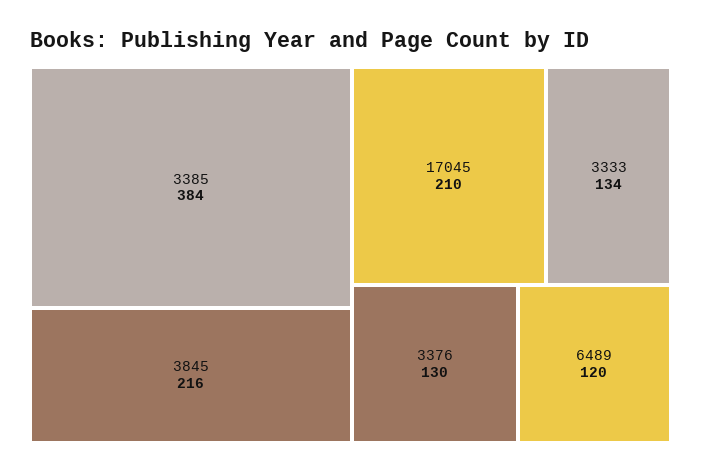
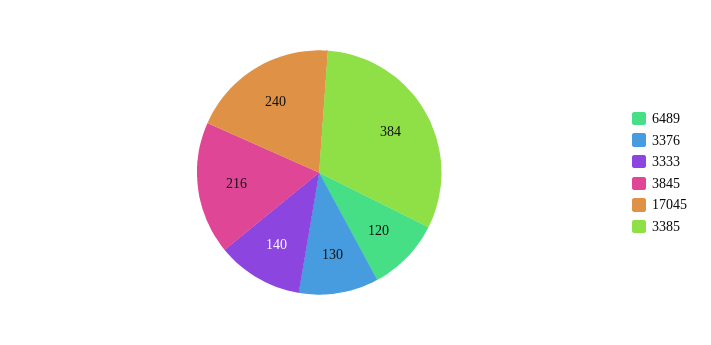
17045: 210 -> 240
3333: 134 -> 140

